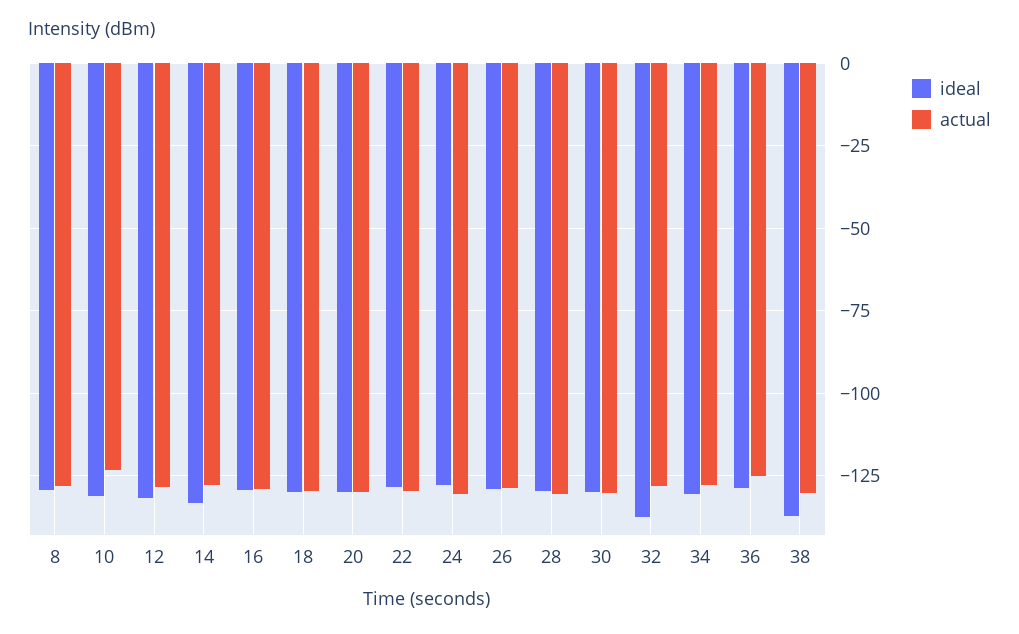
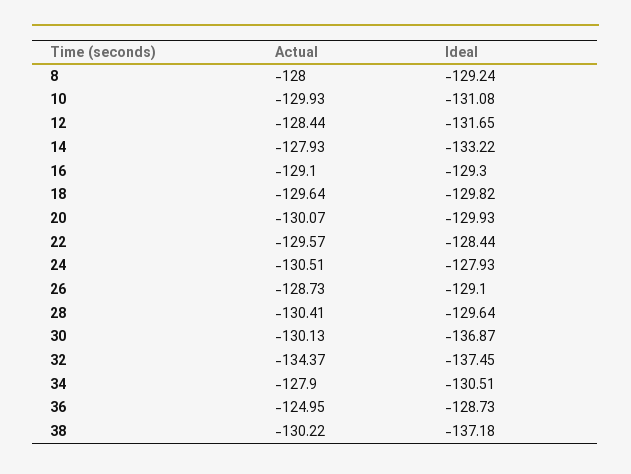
actual, 10: -122.5 -> -129.93
ideal, 30: -130 -> -136.87
actual, 32: -127.5 -> -134.37

